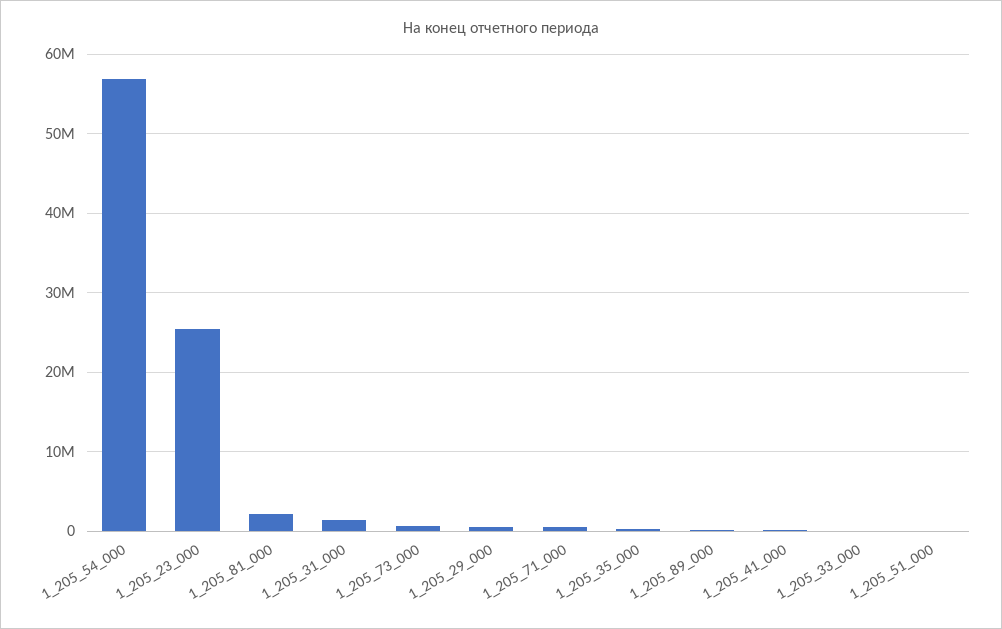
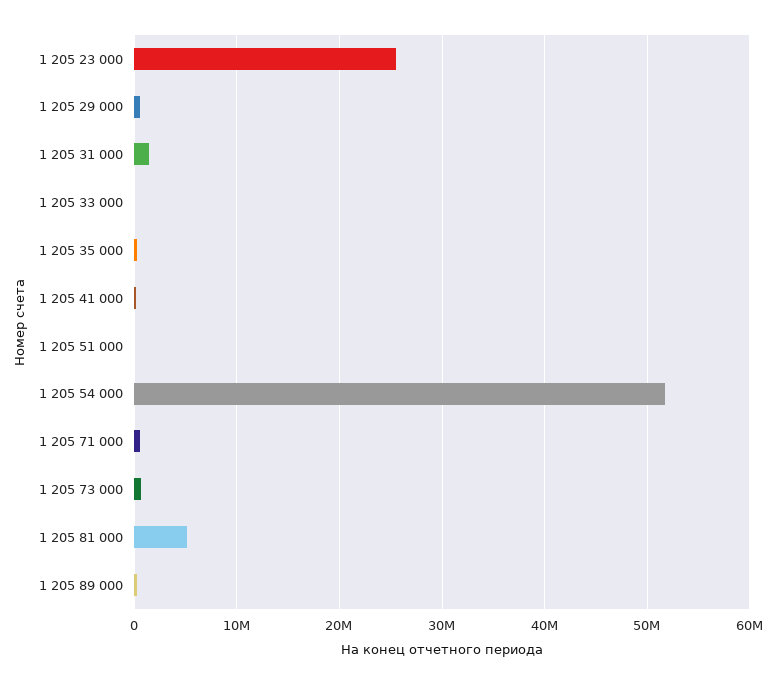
1_205_54_000: 57000000 -> 52000000
1_205_81_000: 2000000 -> 5000000

